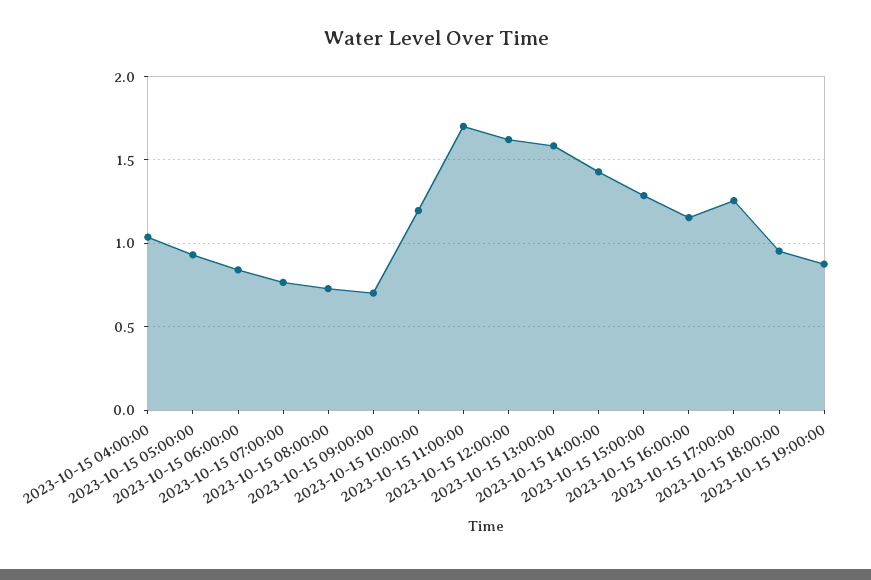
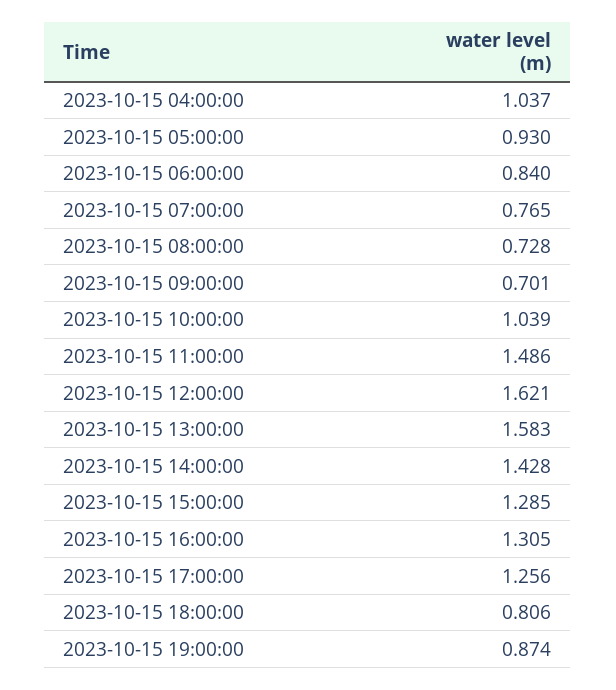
2023-10-15 10:00:00: 1.2 -> 1.039
2023-10-15 11:00:00: 1.7 -> 1.486
2023-10-15 16:00:00: 1.15 -> 1.305
2023-10-15 18:00:00: 0.95 -> 0.806

